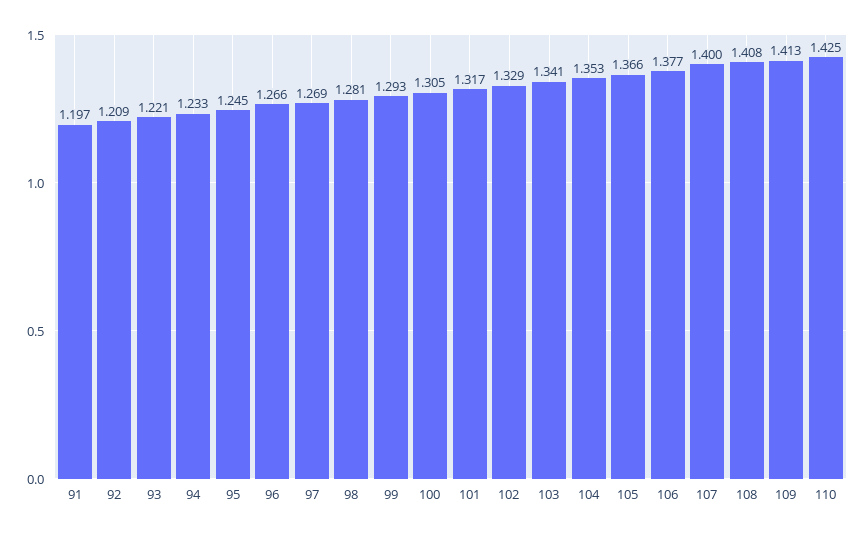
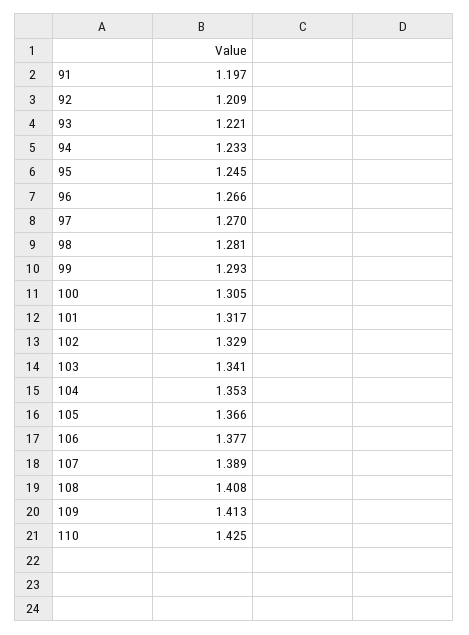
97: 1.269 -> 1.27
107: 1.4 -> 1.389

